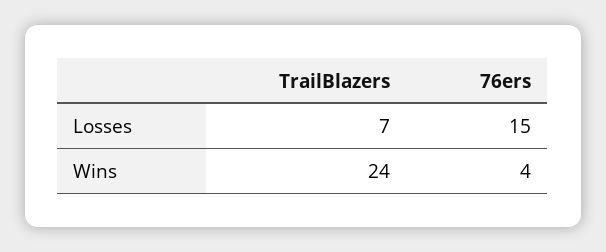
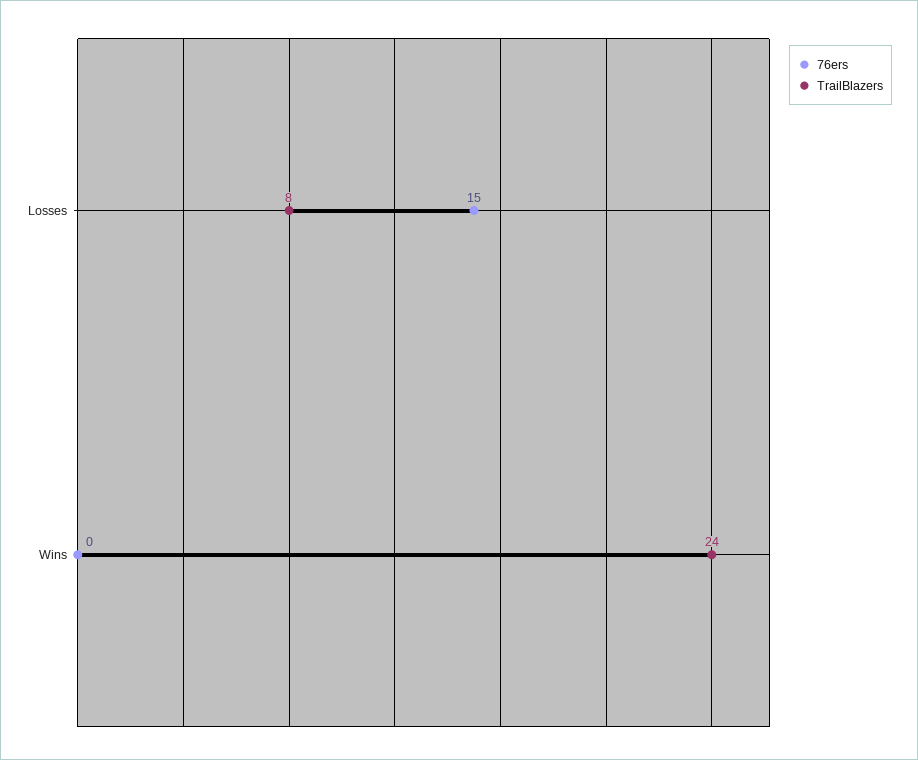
TrailBlazers, Losses: 7 -> 8
76ers, Wins: 4 -> 0

